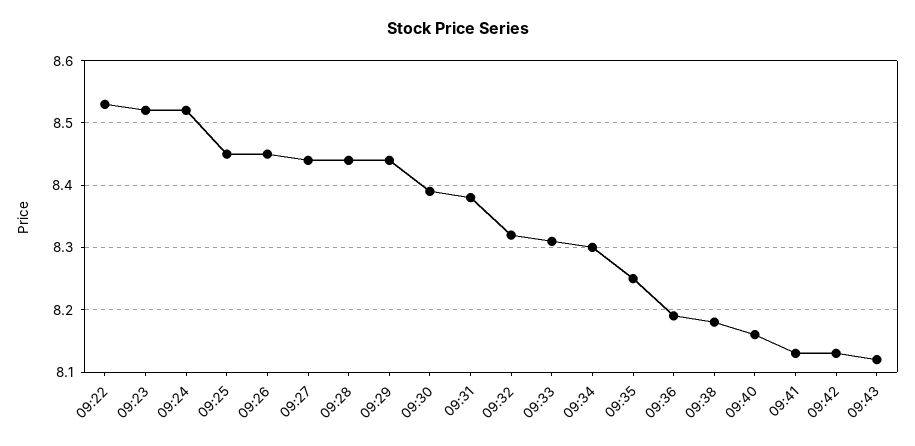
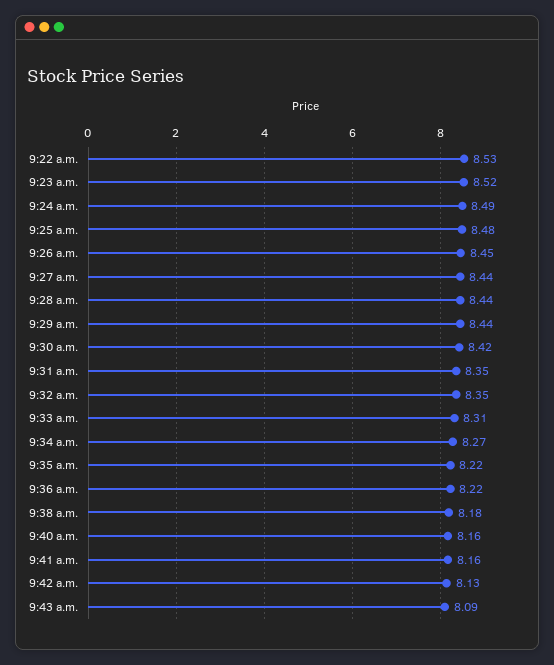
09:24: 8.52 -> 8.49
09:25: 8.45 -> 8.48
09:30: 8.39 -> 8.42
09:31: 8.38 -> 8.35
09:32: 8.32 -> 8.35
09:34: 8.3 -> 8.27
09:35: 8.25 -> 8.22
09:36: 8.19 -> 8.22
09:41: 8.13 -> 8.16
09:43: 8.12 -> 8.09

